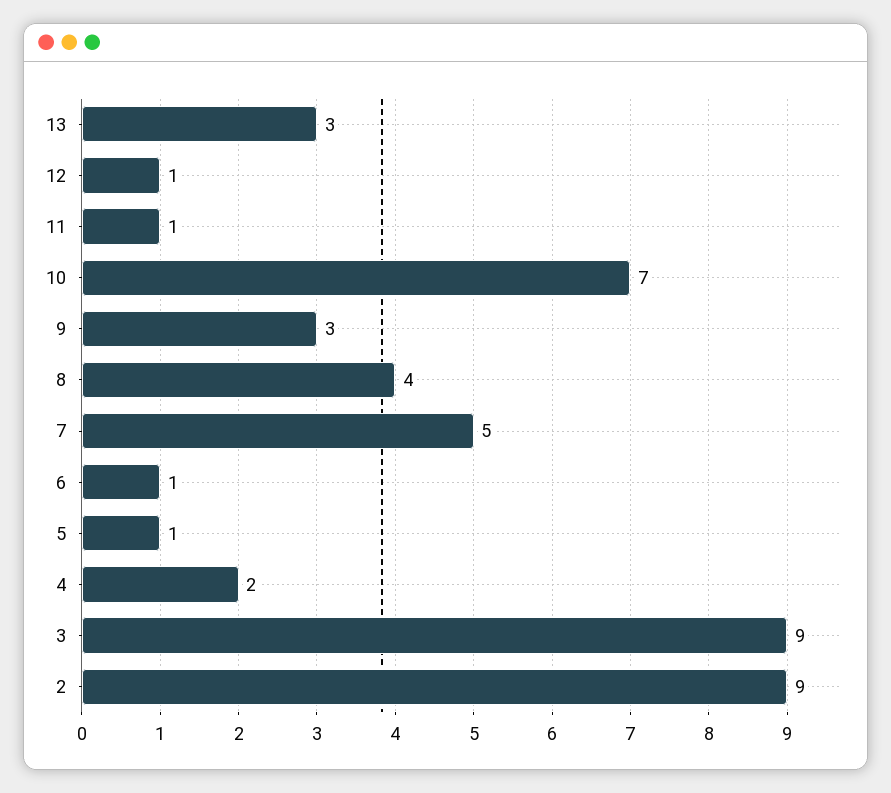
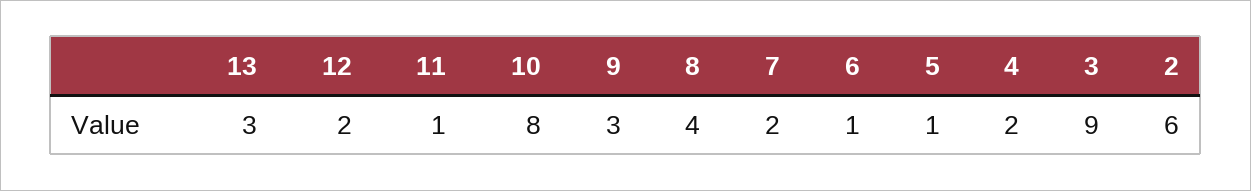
12: 1 -> 2
10: 7 -> 8
7: 5 -> 2
2: 9 -> 6

